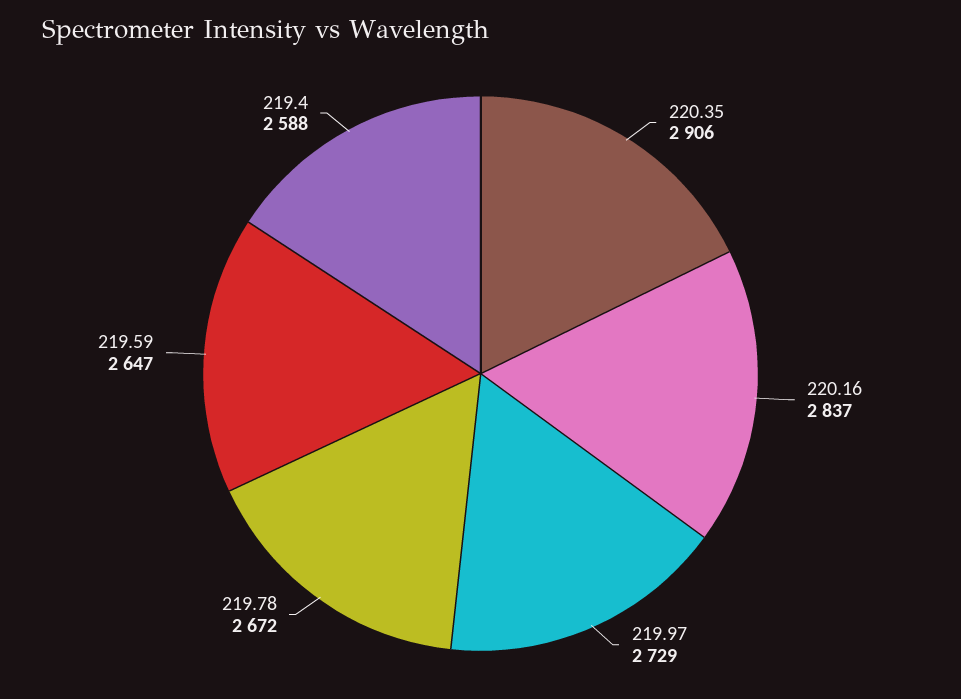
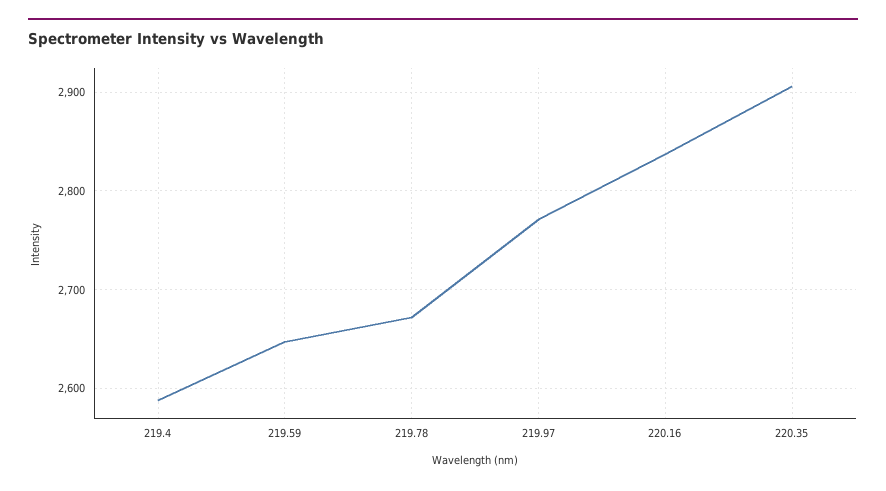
219.97: 2729 -> 2770

